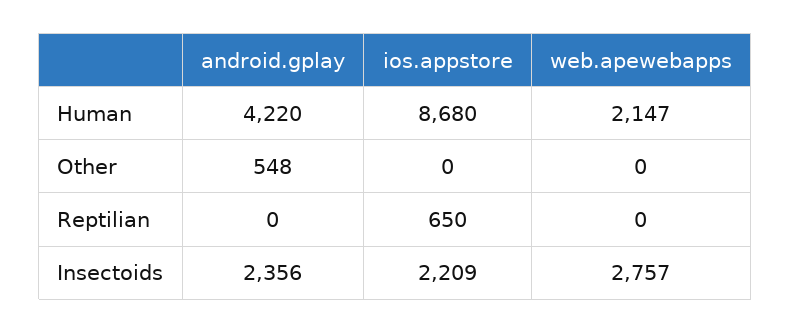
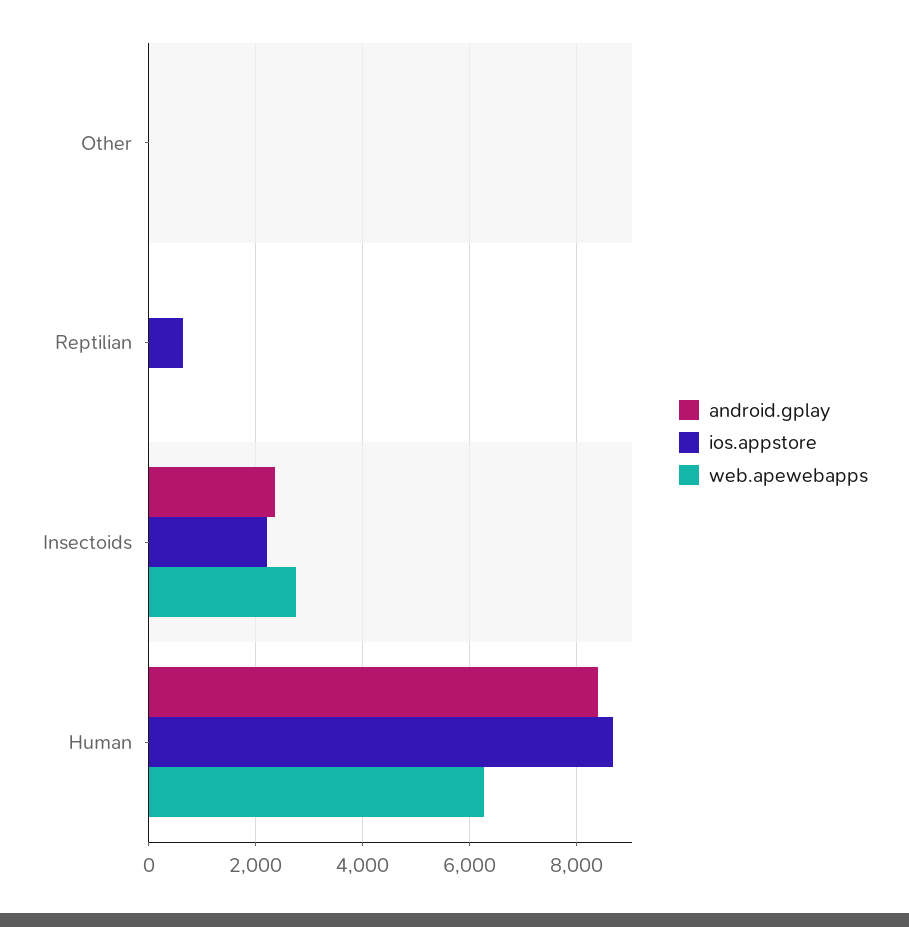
android.gplay, Human: 4220 -> 8400
web.apewebapps, Human: 2147 -> 6200
android.gplay, Other: 548 -> 0

